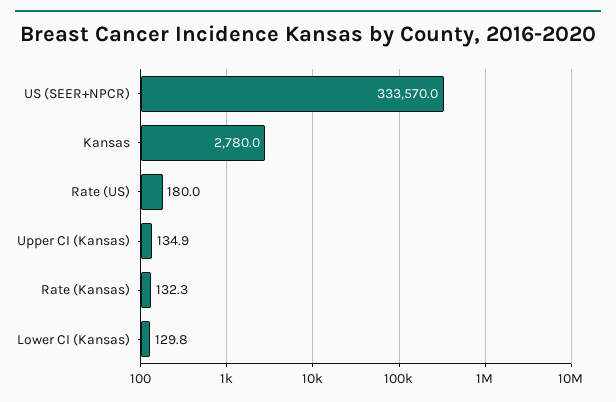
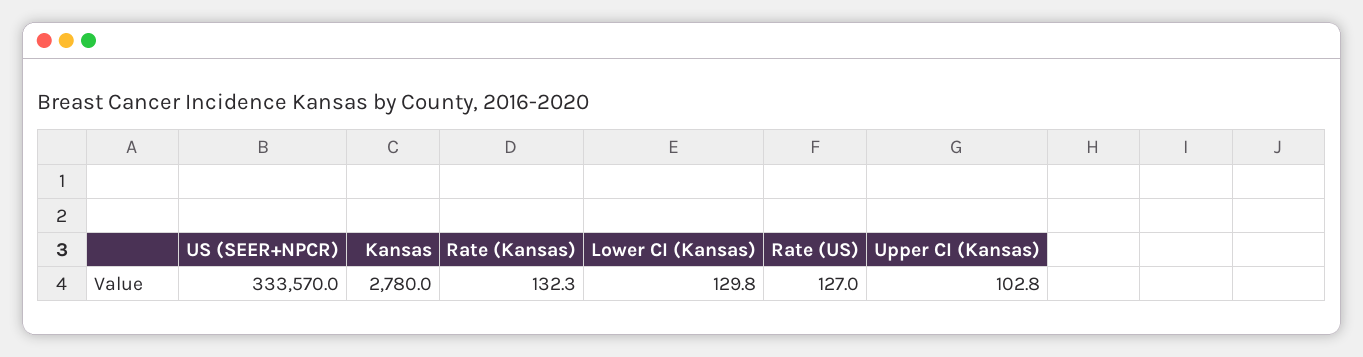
Rate (US): 180 -> 127
Upper CI (Kansas): 134.9 -> 102.8

